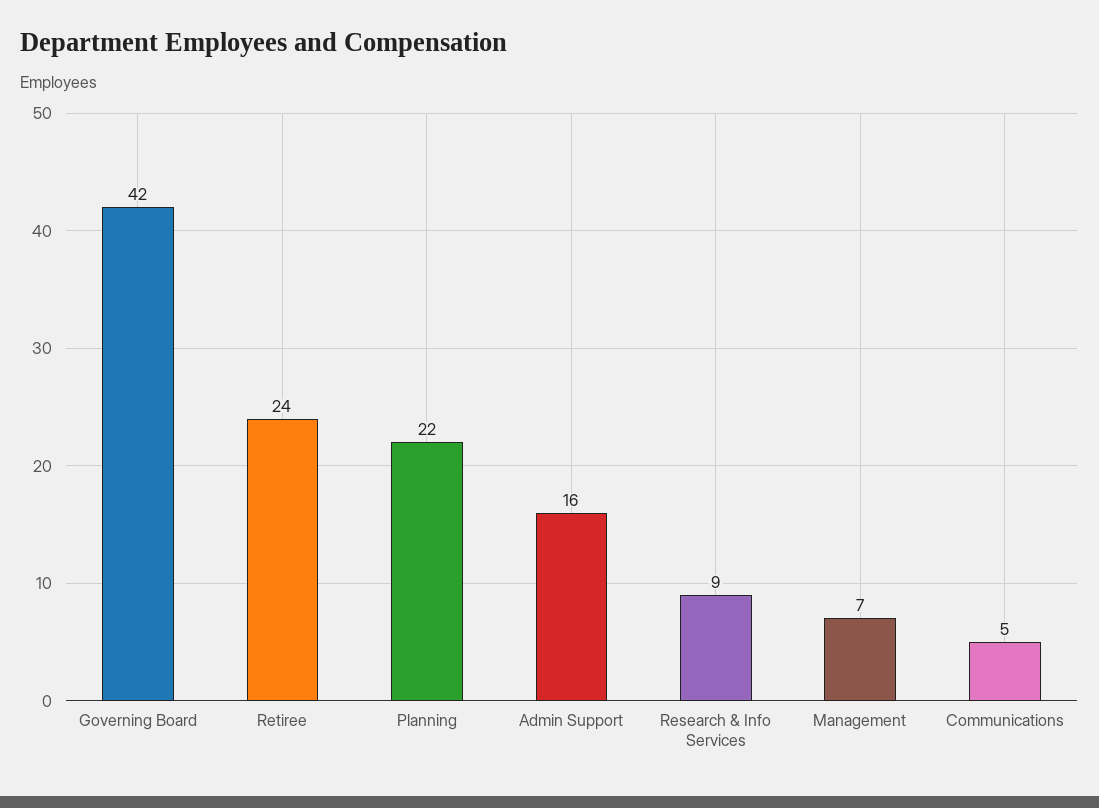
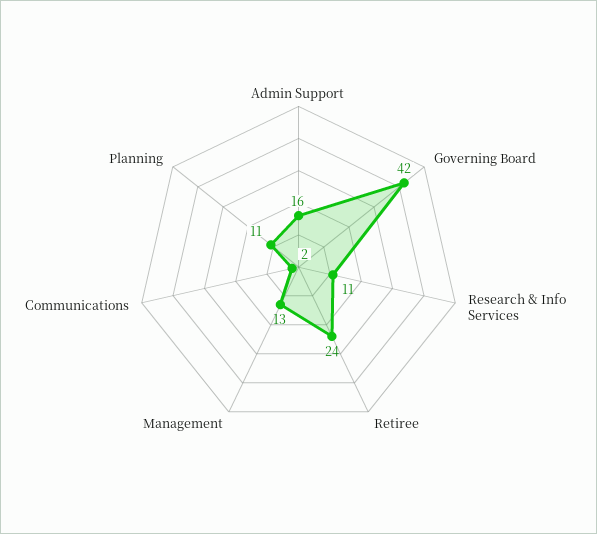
Planning: 22 -> 11
Research & Info Services: 9 -> 11
Management: 7 -> 13
Communications: 5 -> 2

